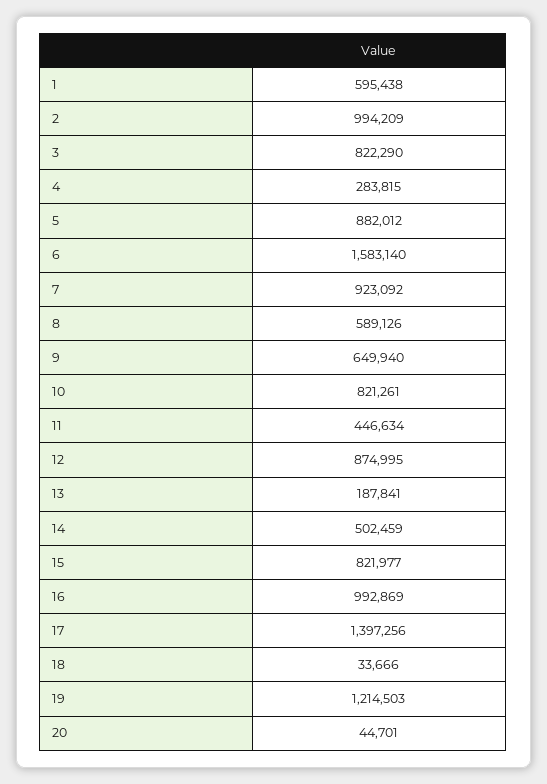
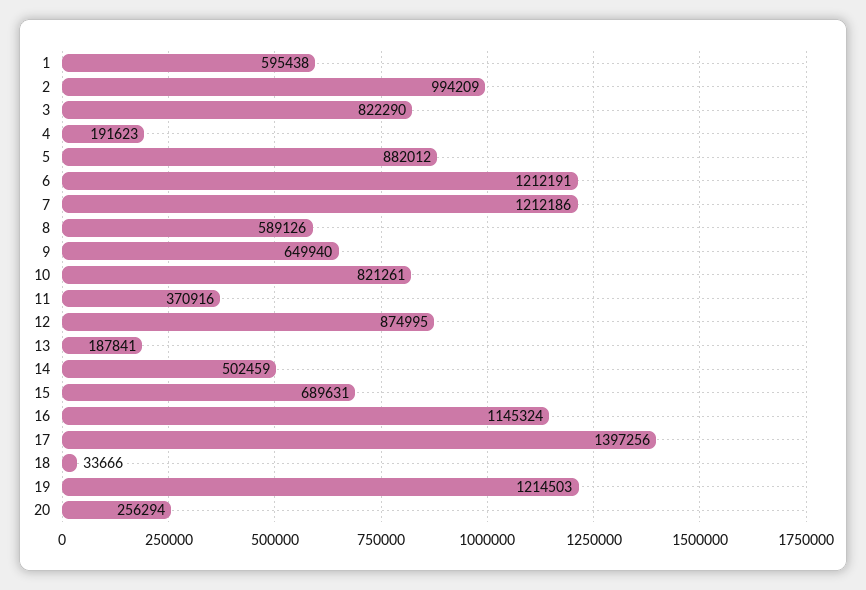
4: 283815 -> 191623
6: 1583140 -> 1212191
7: 923092 -> 1212186
11: 446634 -> 370916
15: 821977 -> 689631
16: 992869 -> 1145324
20: 44701 -> 256294

